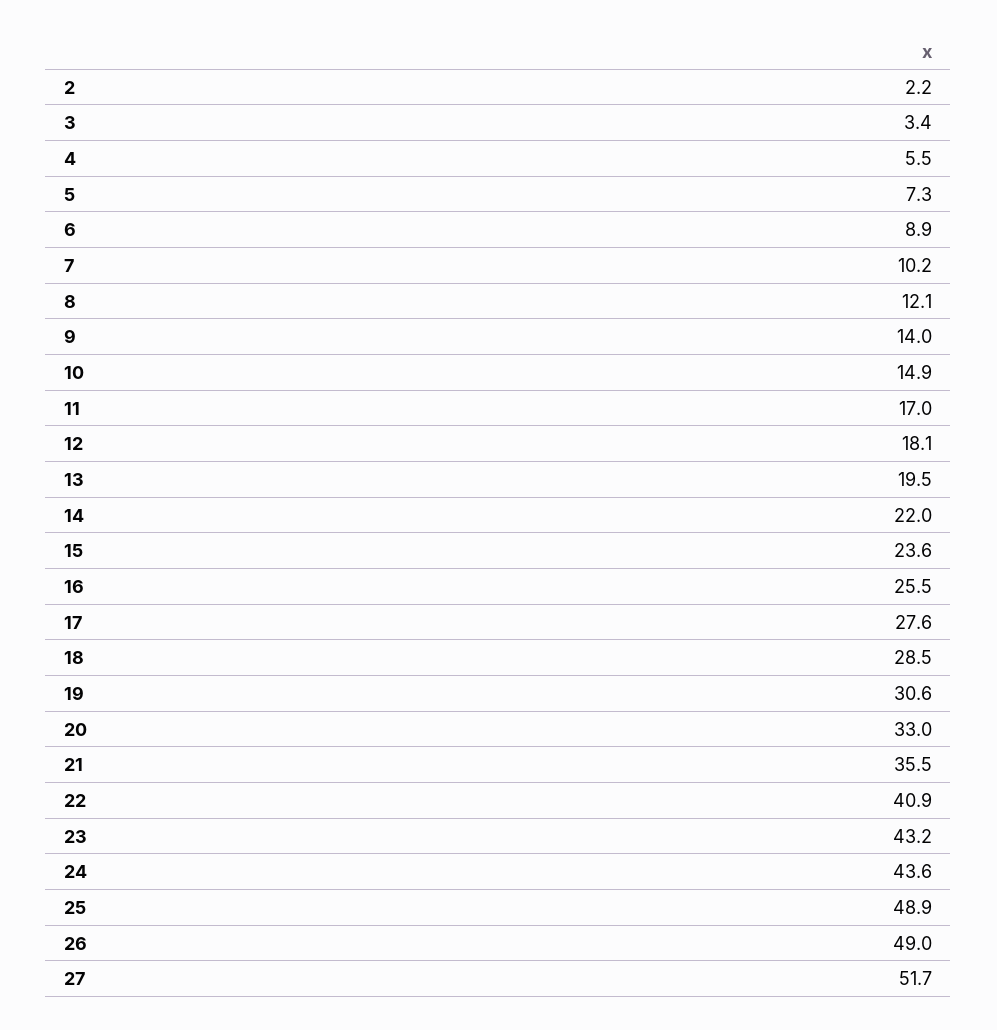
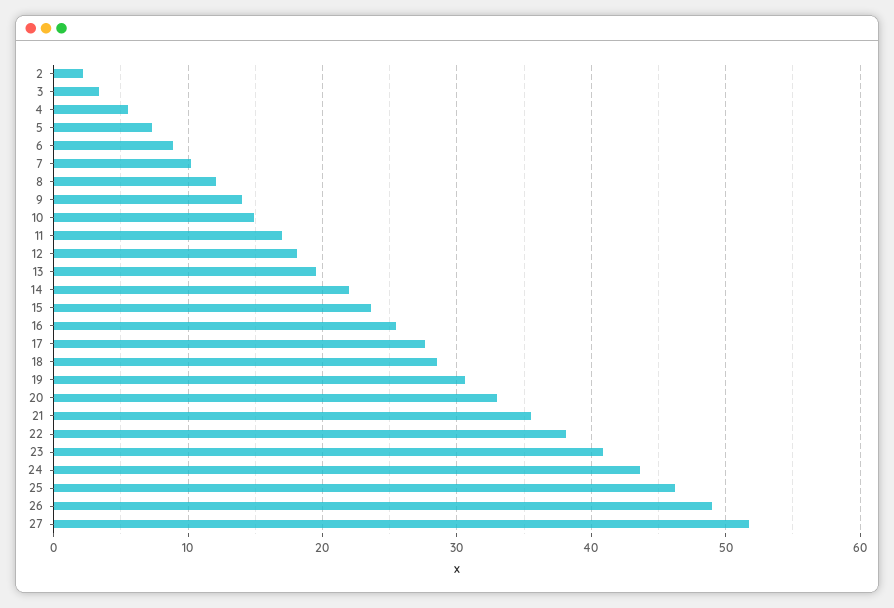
22: 40.9 -> 38
23: 43.2 -> 41
25: 48.9 -> 46

